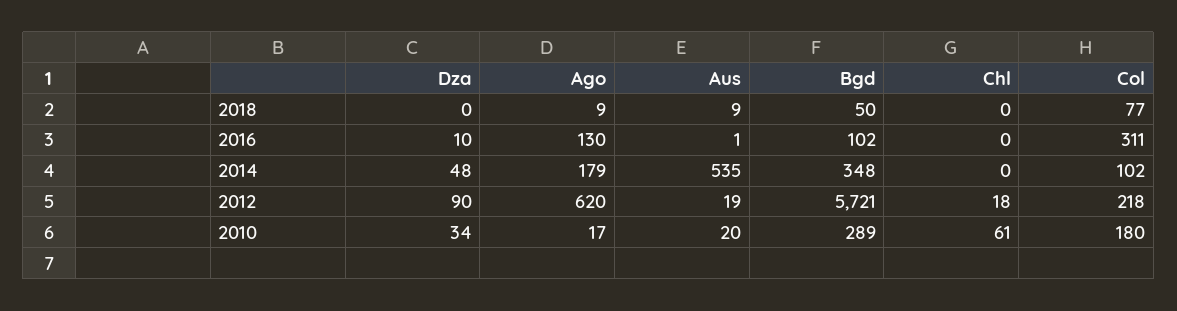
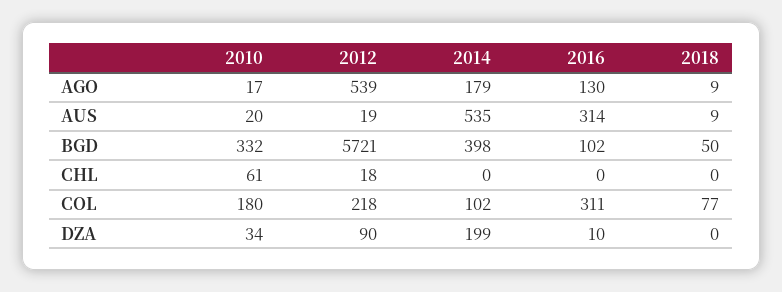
Aus, 2016: 1 -> 314
Dza, 2014: 48 -> 199
Bgd, 2014: 348 -> 398
Ago, 2012: 620 -> 539
Bgd, 2010: 289 -> 332

